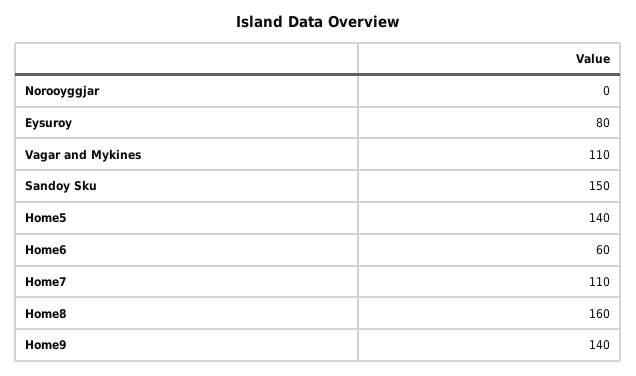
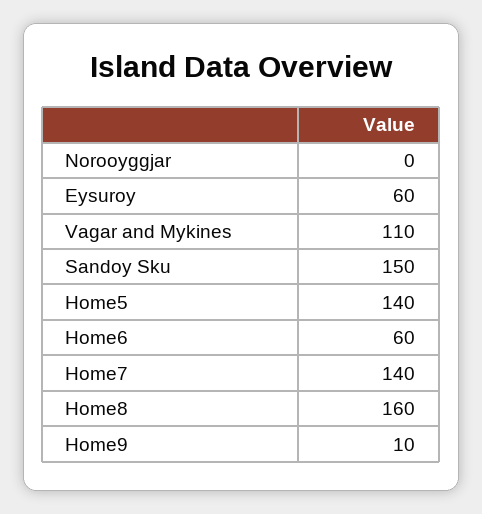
Eysuroy: 80 -> 60
Home7: 110 -> 140
Home9: 140 -> 10

